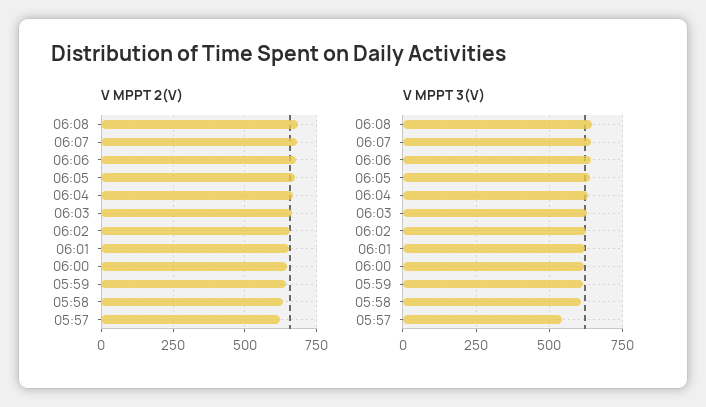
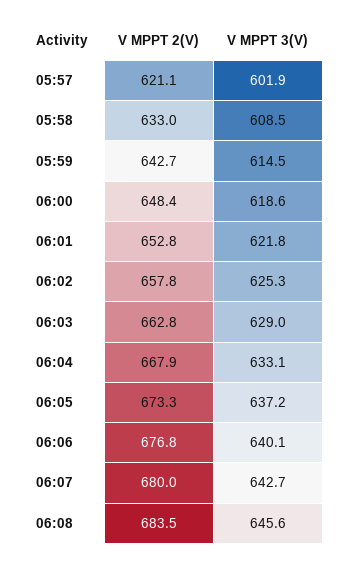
V MPPT 3(V), 05:57: 550 -> 601.9

